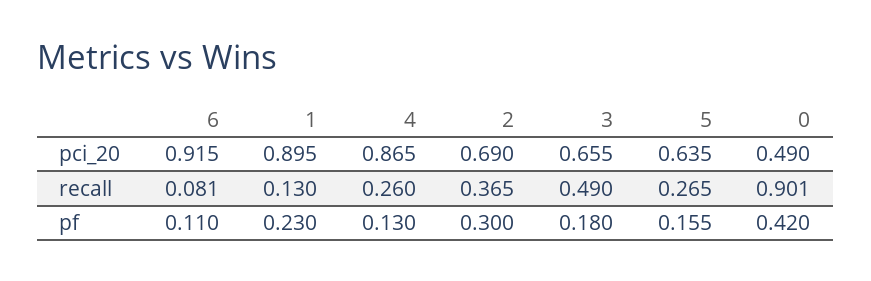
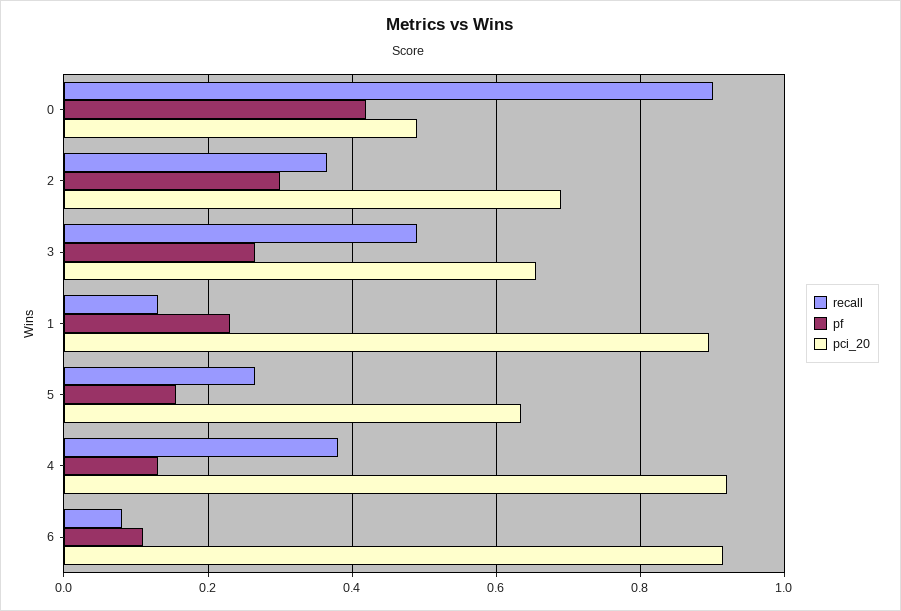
pci_20, 4: 0.865 -> 0.92
recall, 4: 0.26 -> 0.38
pf, 3: 0.18 -> 0.26

